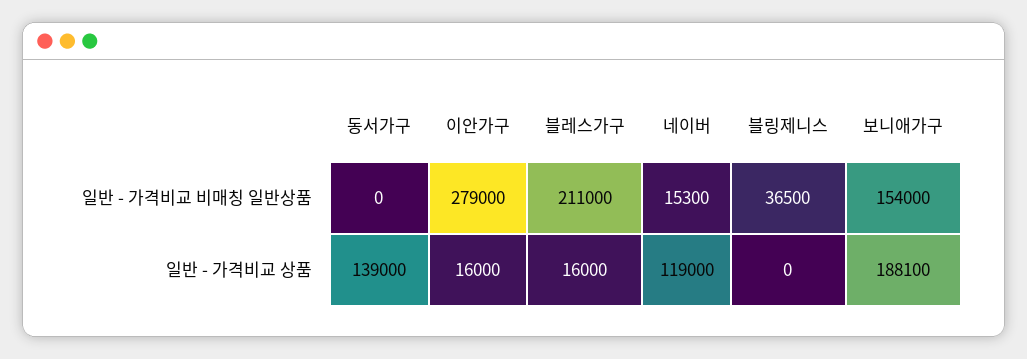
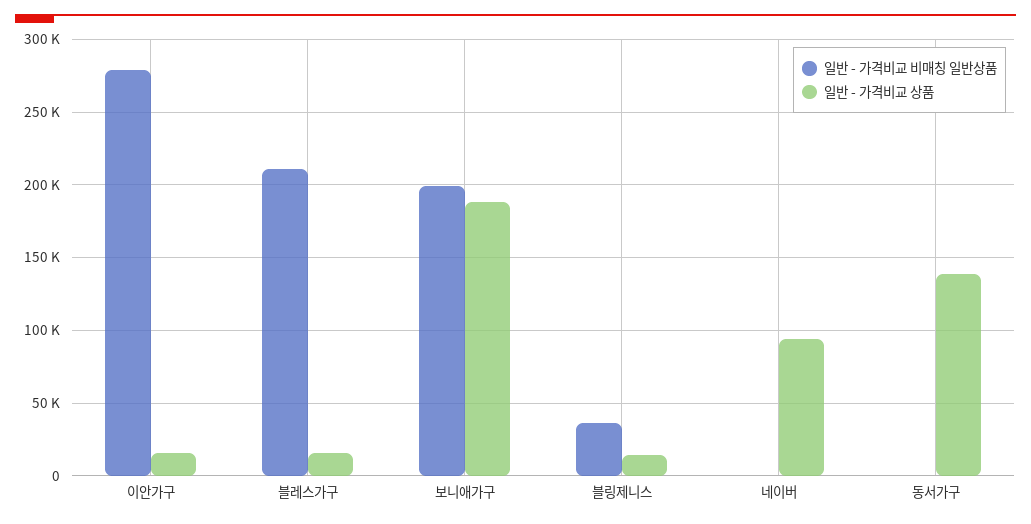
일반 - 가격비교 비매칭 일반상품, 네이버: 15300 -> 0
일반 - 가격비교 비매칭 일반상품, 보니애가구: 154000 -> 200000
일반 - 가격비교 상품, 네이버: 119000 -> 95000
일반 - 가격비교 상품, 블링제니스: 0 -> 15000

